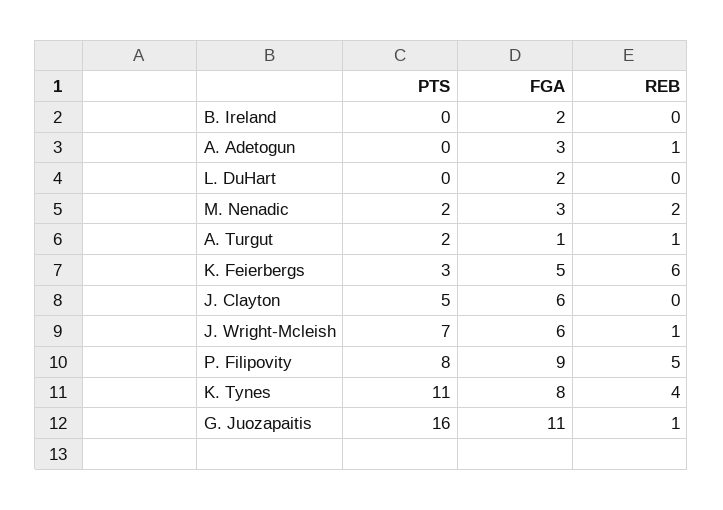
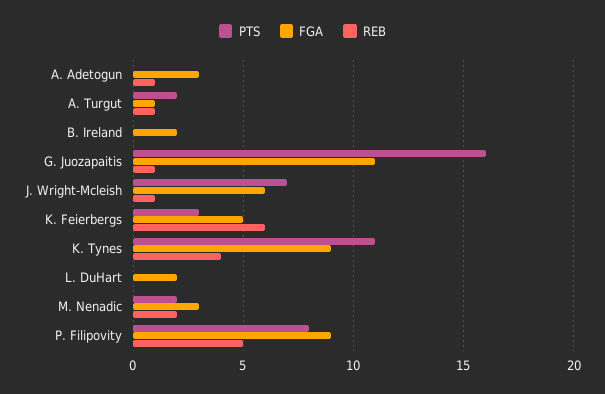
PTS, J. Clayton: 5 -> none
FGA, J. Clayton: 6 -> none
REB, J. Clayton: 0 -> none
FGA, K. Tynes: 8 -> 9

